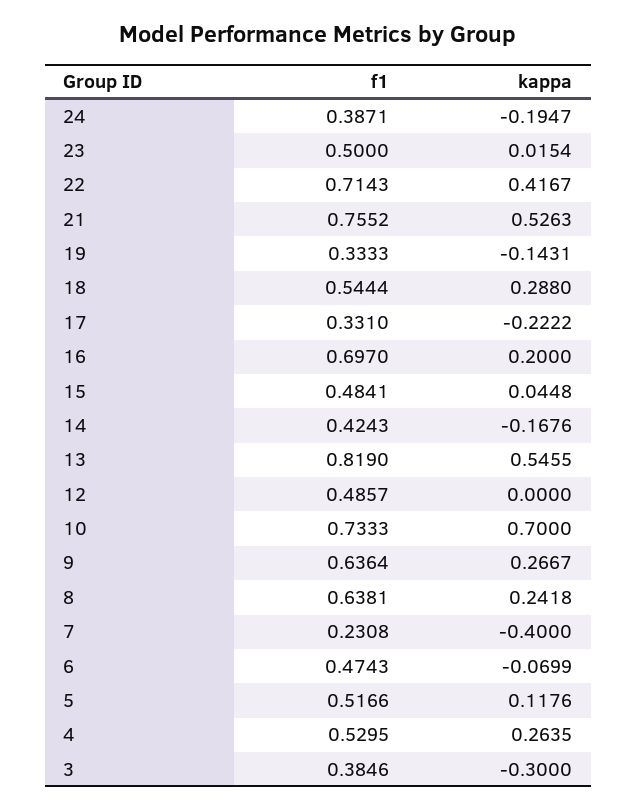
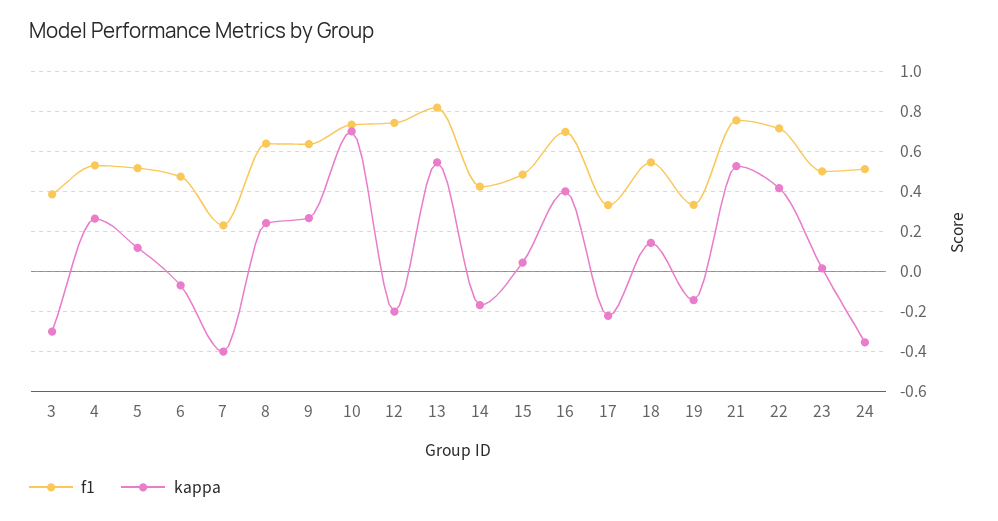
f1, 24: 0.3871 -> 0.5
kappa, 24: -0.1947 -> -0.35
kappa, 18: 0.288 -> 0.15
kappa, 16: 0.2 -> 0.4
f1, 12: 0.4857 -> 0.75
kappa, 12: 0 -> -0.2

